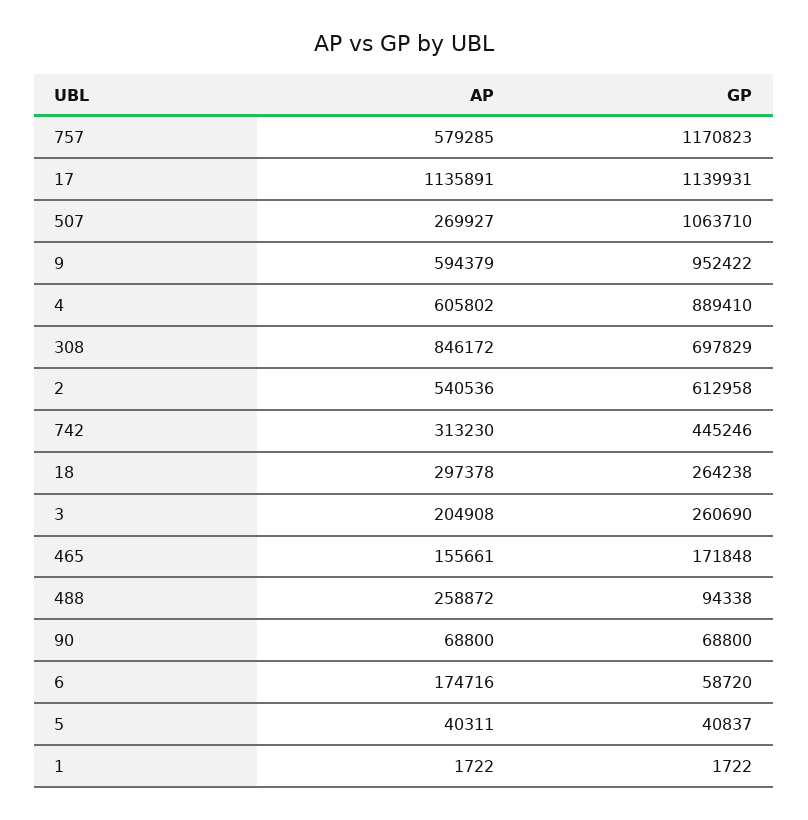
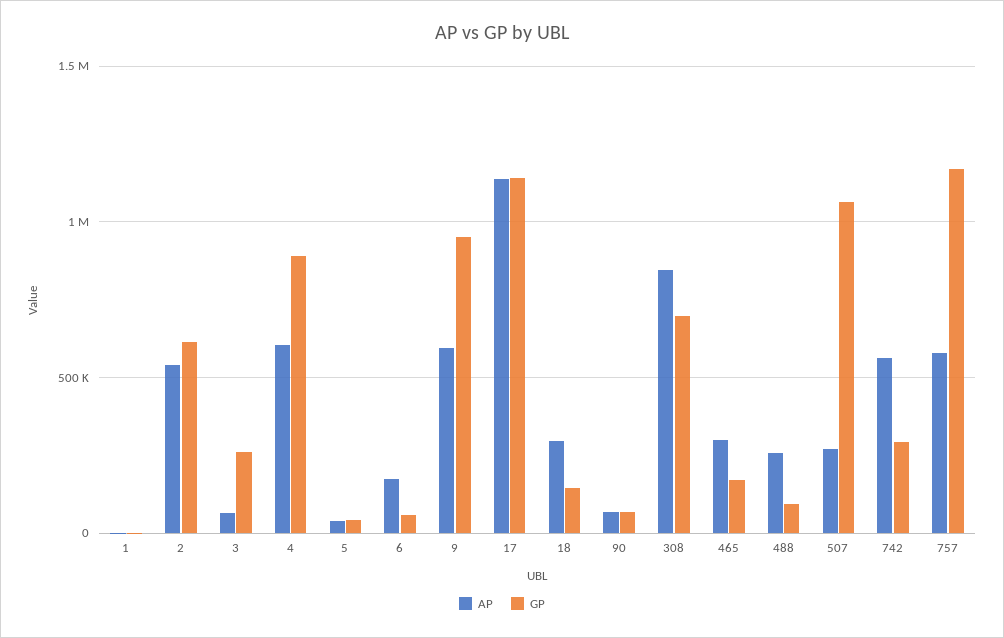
AP, 742: 313230 -> 550000
GP, 742: 445246 -> 300000
GP, 18: 264238 -> 150000
AP, 3: 204908 -> 50000
AP, 465: 155661 -> 300000

